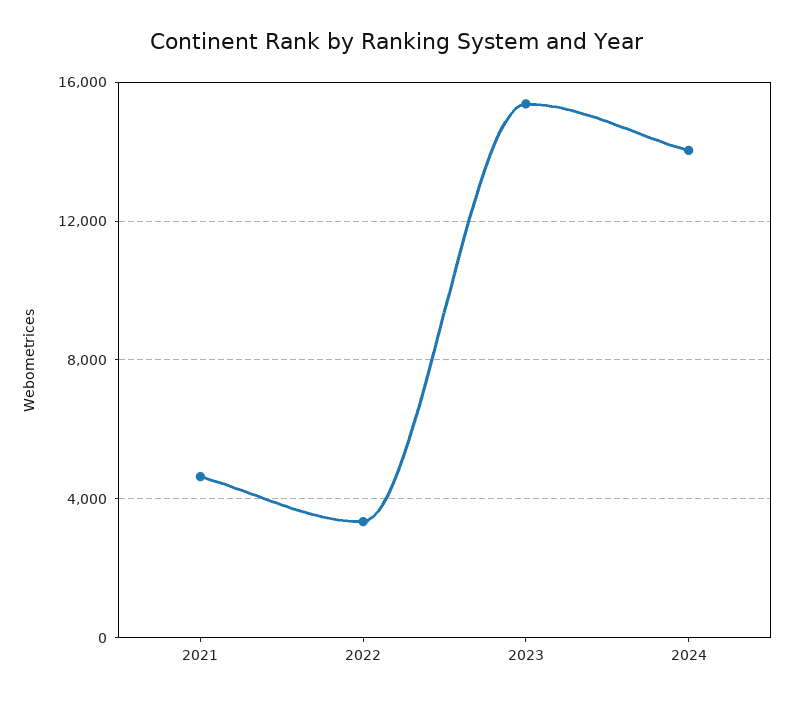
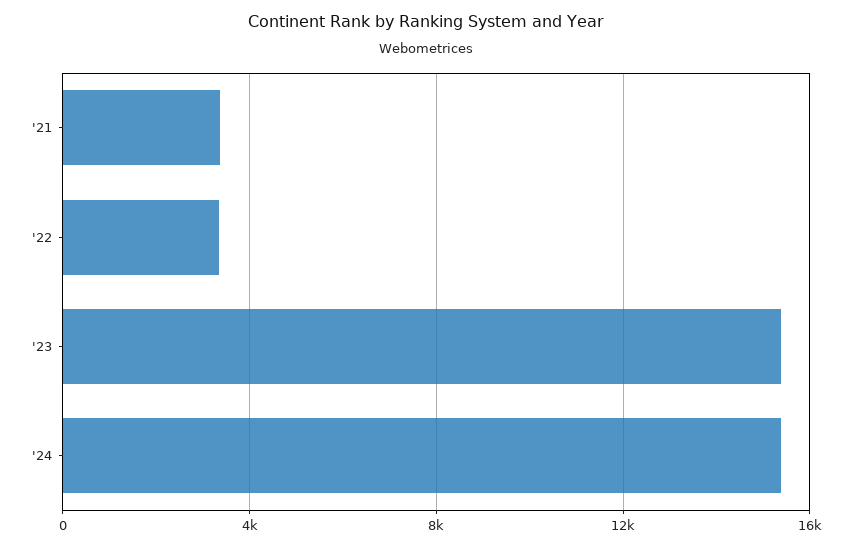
2021: 4500 -> 3500
2024: 14000 -> 15500

